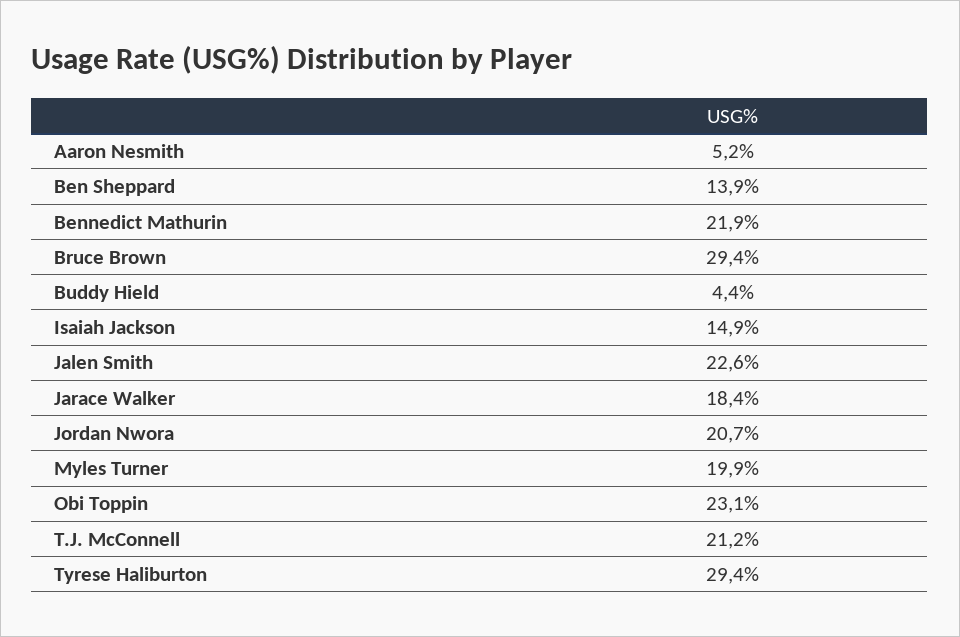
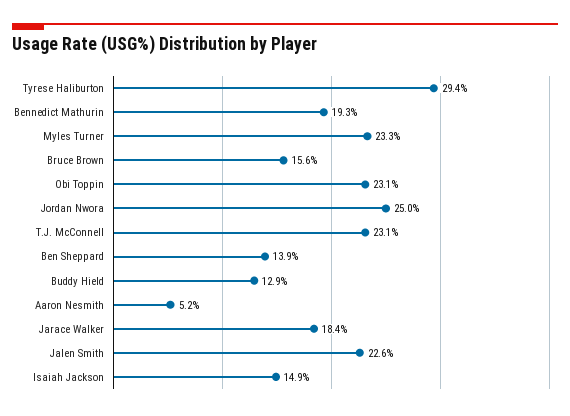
Bennedict Mathurin: 21.9 -> 19.3
Bruce Brown: 29.4 -> 15.6
Buddy Hield: 4.4 -> 12.9
Jordan Nwora: 20.7 -> 25
Myles Turner: 19.9 -> 23.3
T.J. McConnell: 21.2 -> 23.1

